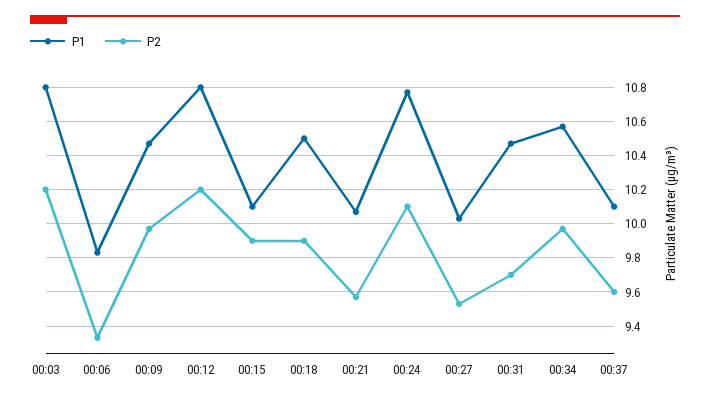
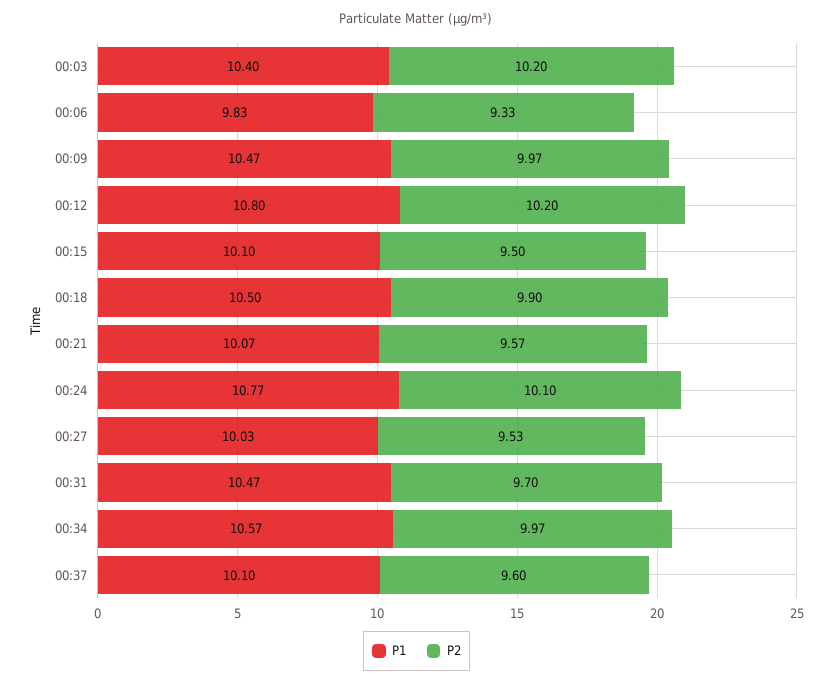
P1, 00:03: 10.8 -> 10.4
P2, 00:15: 9.9 -> 9.5

